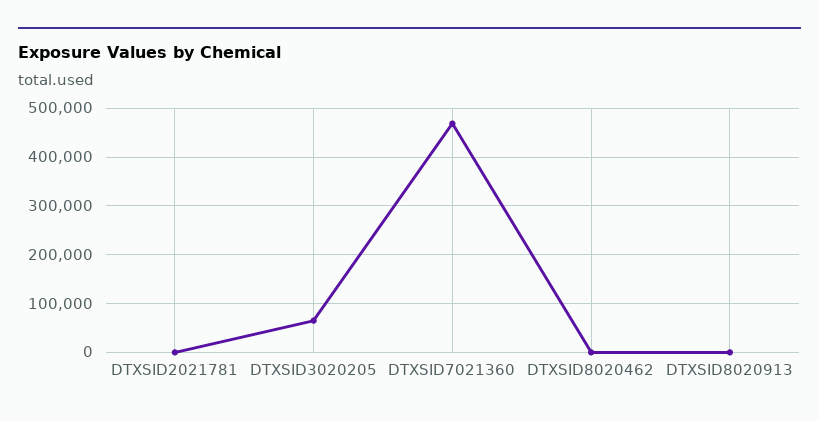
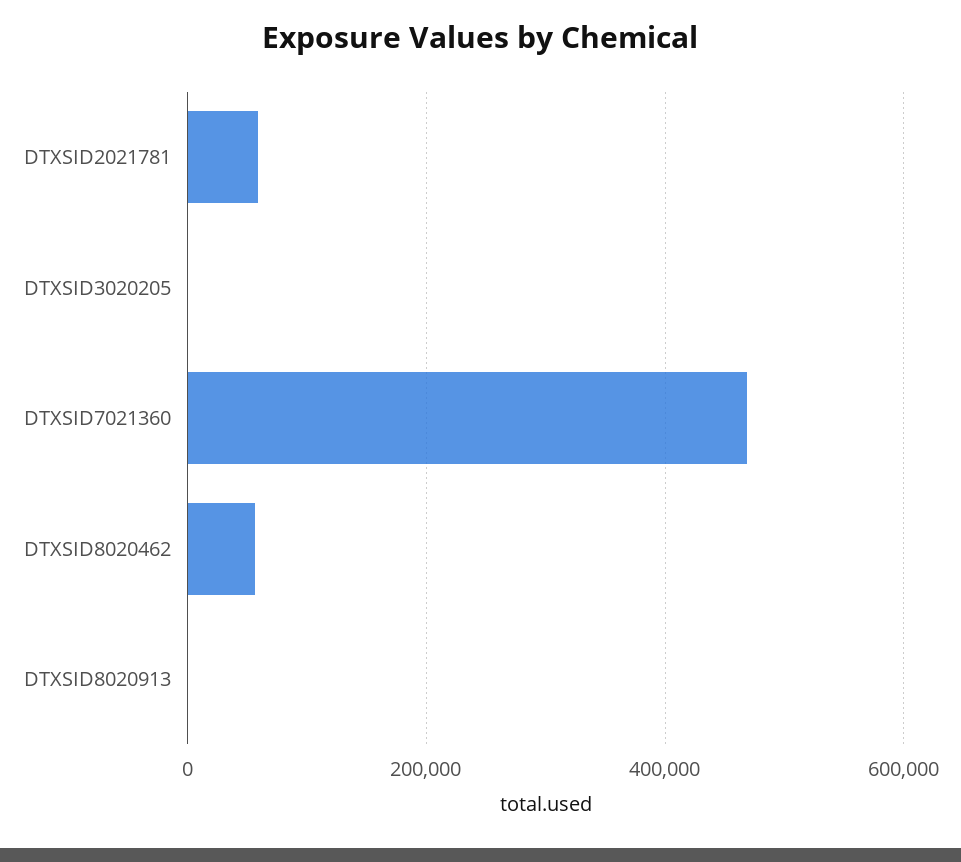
DTXSID2021781: 0 -> 60000
DTXSID3020205: 60000 -> 0
DTXSID8020462: 0 -> 60000

